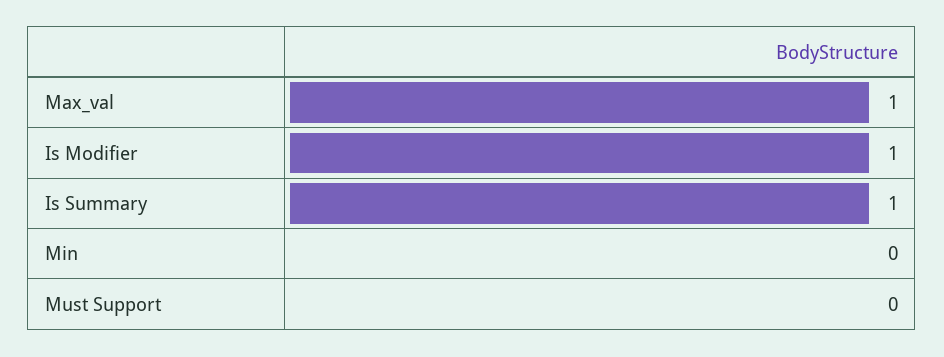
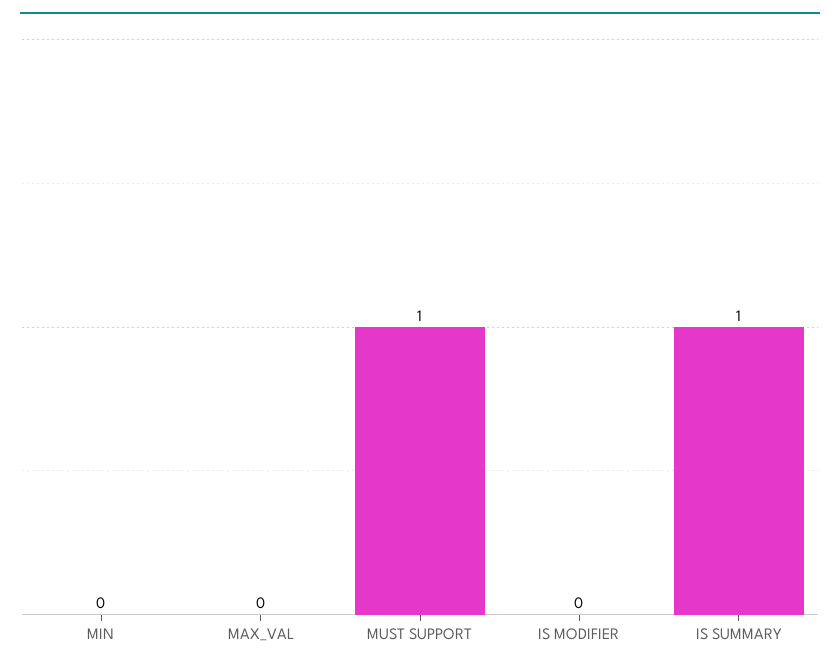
Max_val: 1 -> 0
Is Modifier: 1 -> 0
Must Support: 0 -> 1

